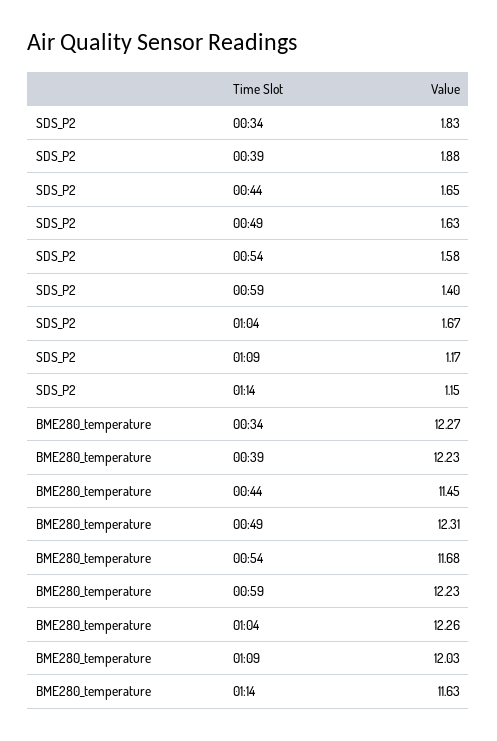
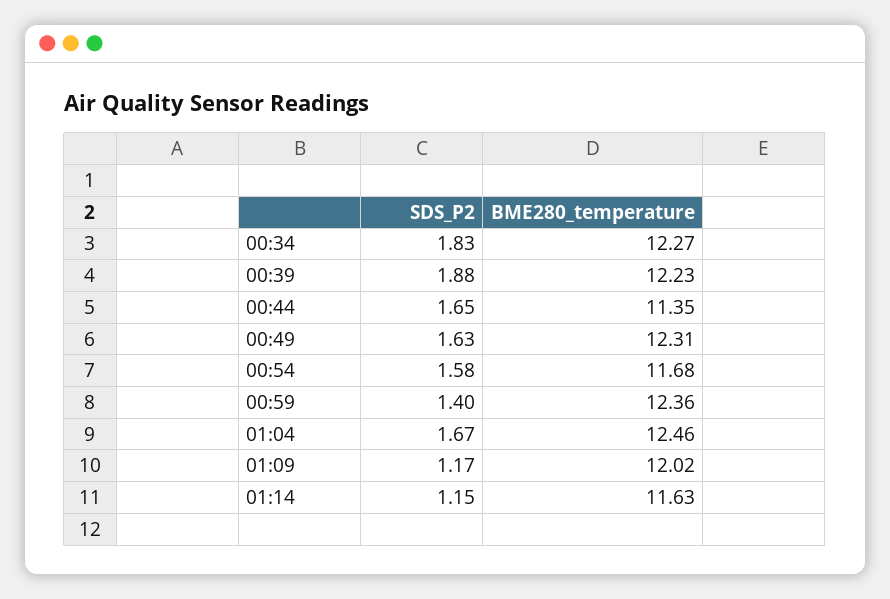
BME280_temperature, 00:44: 11.45 -> 11.35
BME280_temperature, 00:59: 12.23 -> 12.36
BME280_temperature, 01:04: 12.26 -> 12.46
BME280_temperature, 01:09: 12.03 -> 12.02

